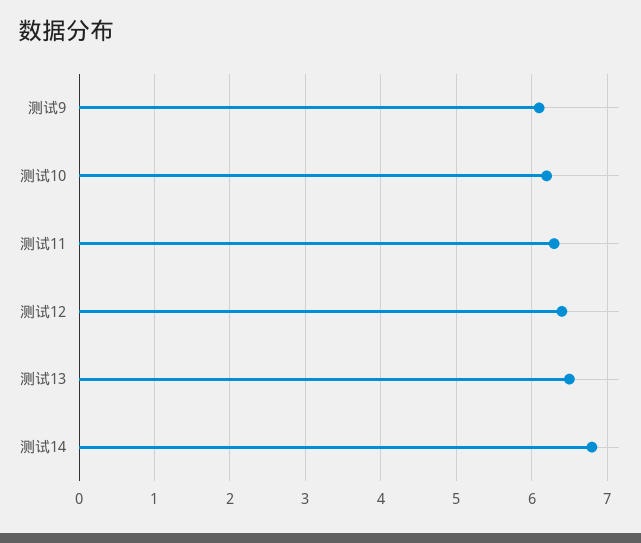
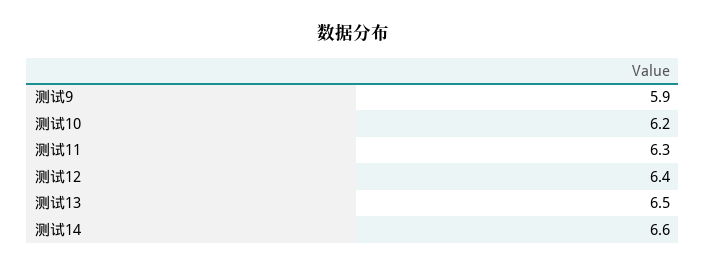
测试9: 6.1 -> 5.9
测试14: 6.8 -> 6.6

